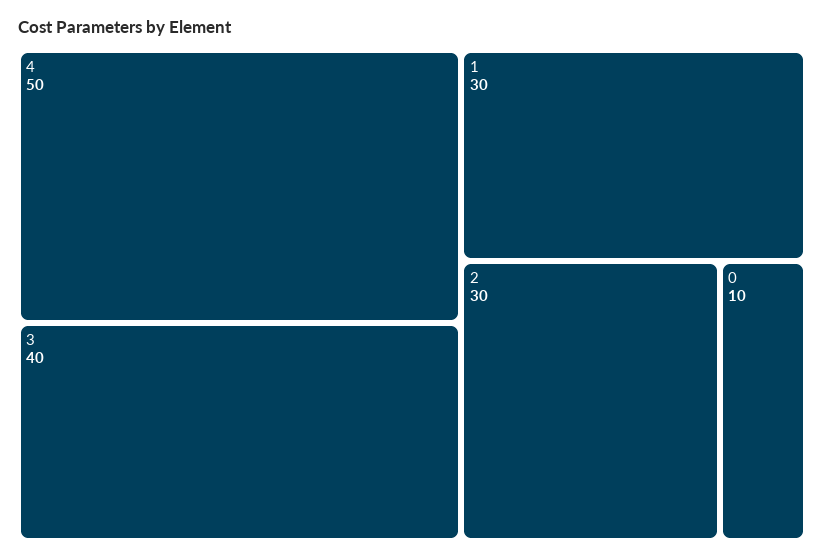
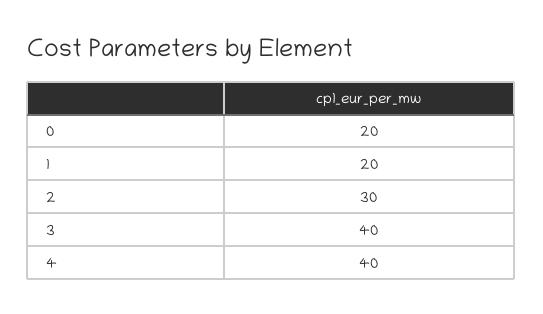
4: 50 -> 40
1: 30 -> 20
0: 10 -> 20

